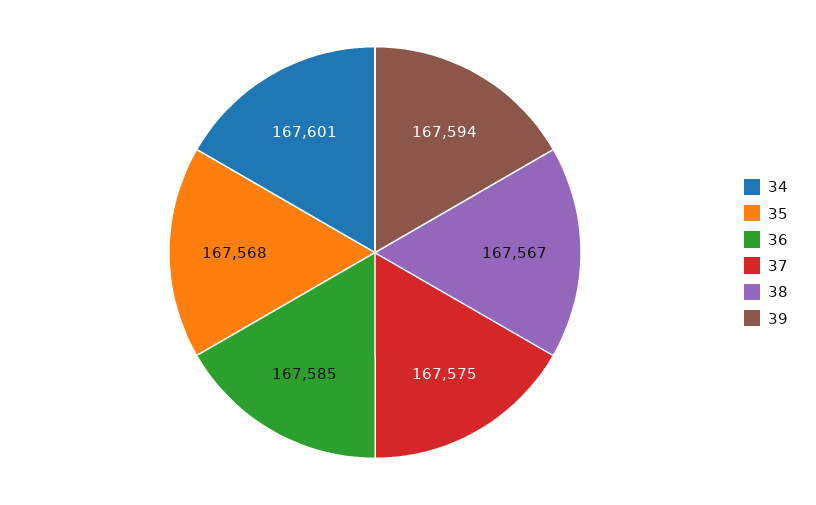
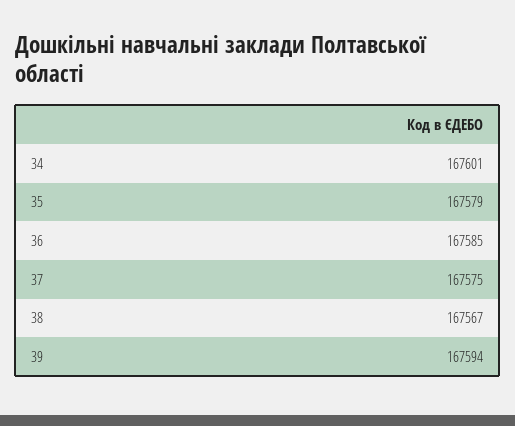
35: 167568 -> 167579

